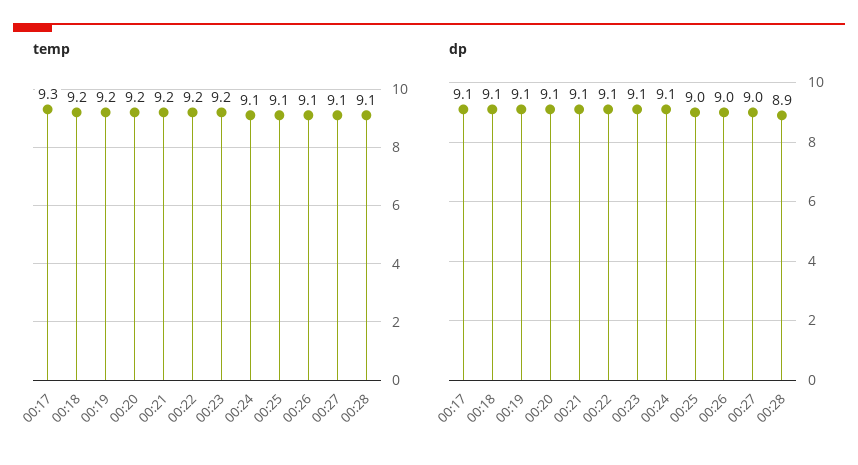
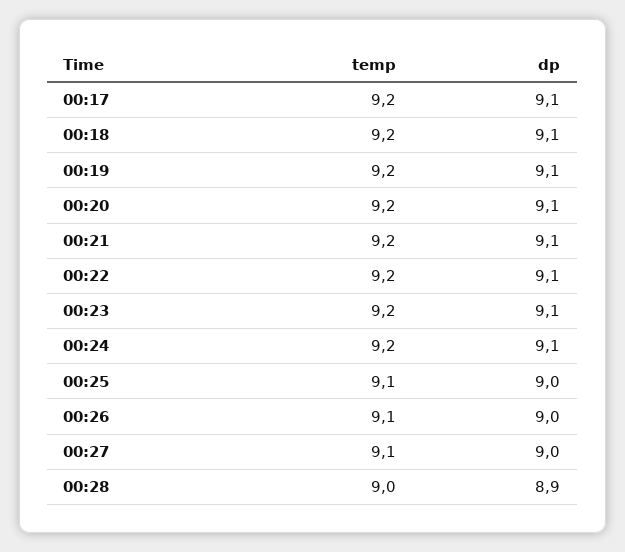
temp, 00:17: 9.3 -> 9.2
temp, 00:24: 9.1 -> 9.2
temp, 00:28: 9.1 -> 9

